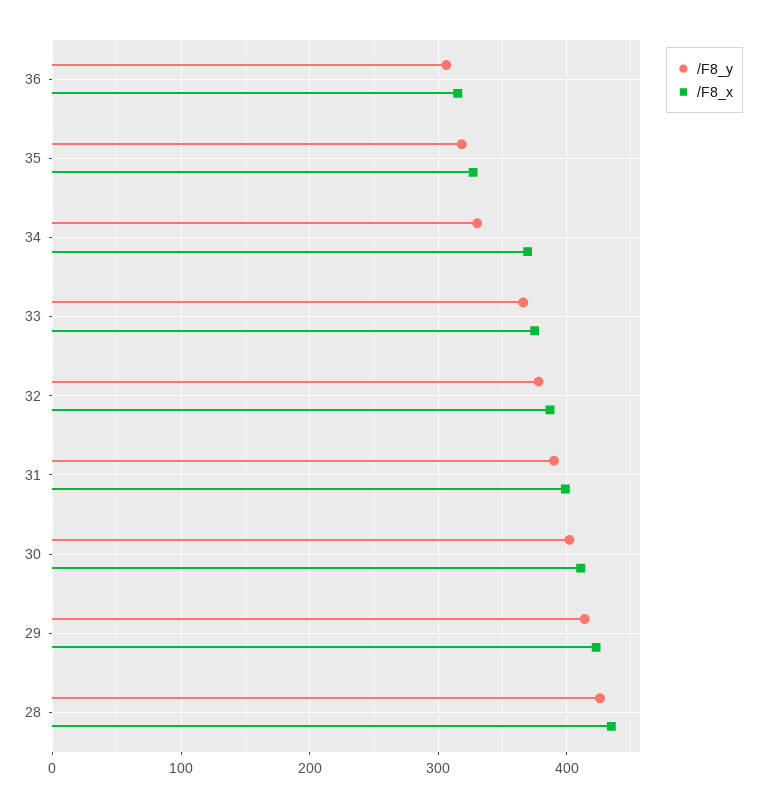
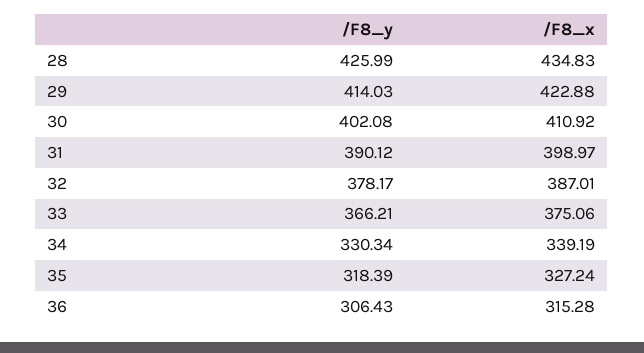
/F8_x, 34: 370 -> 339.19

